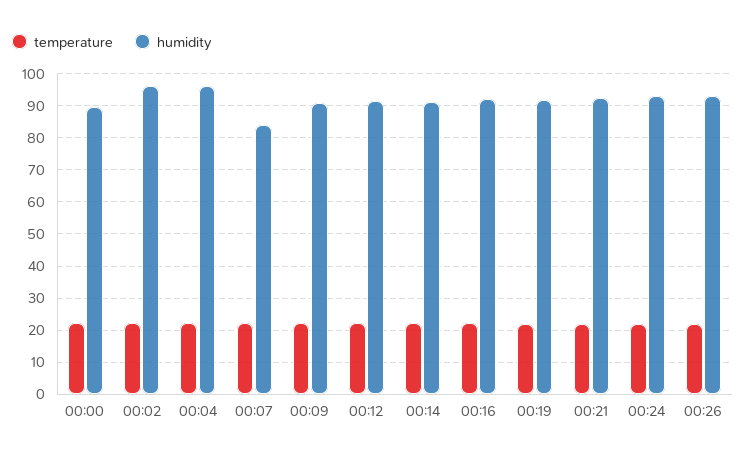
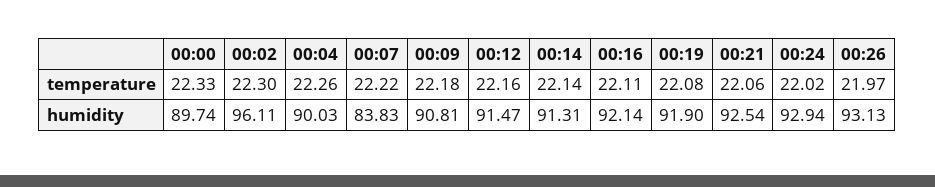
humidity, 00:04: 96 -> 90.03

